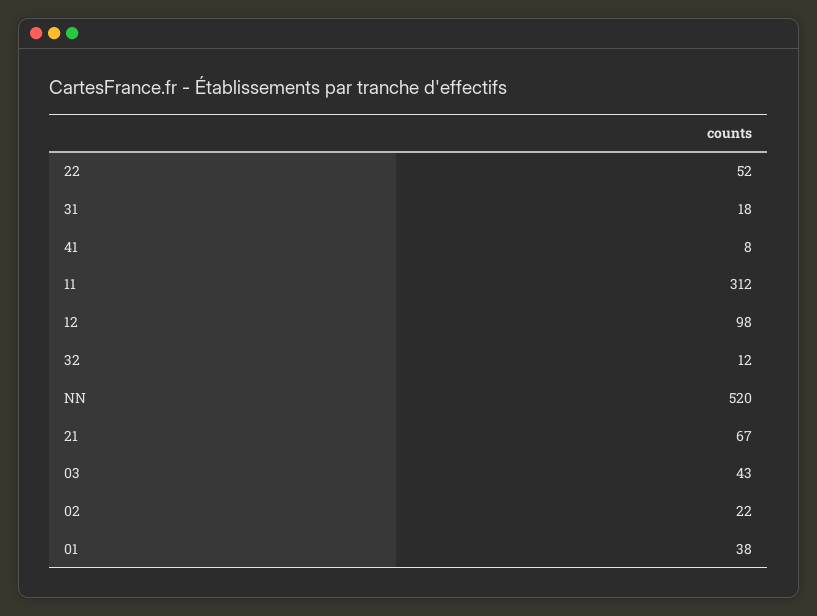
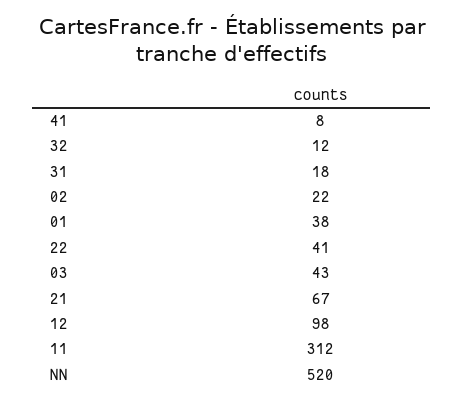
22: 52 -> 41

